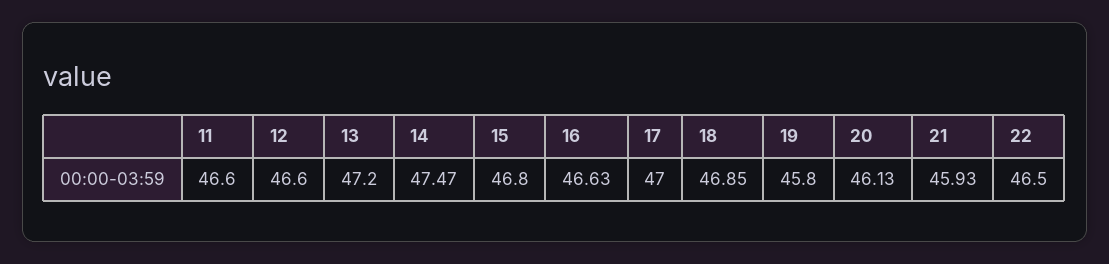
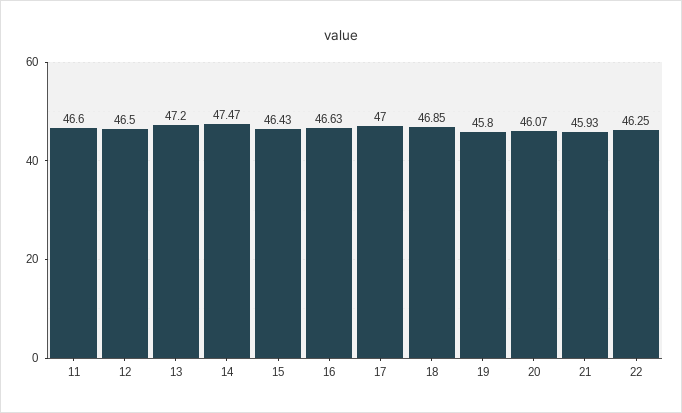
12: 46.6 -> 46.5
15: 46.8 -> 46.43
20: 46.13 -> 46.07
22: 46.5 -> 46.25

